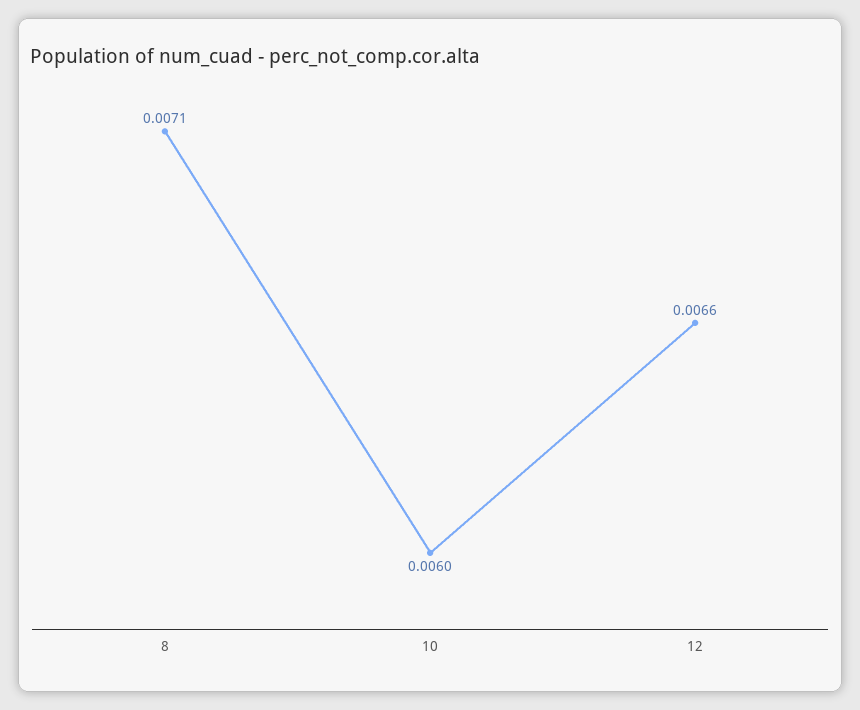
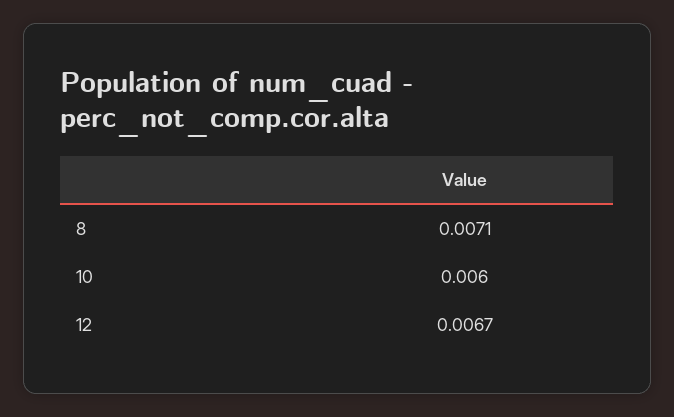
12: 0.0066 -> 0.0067

